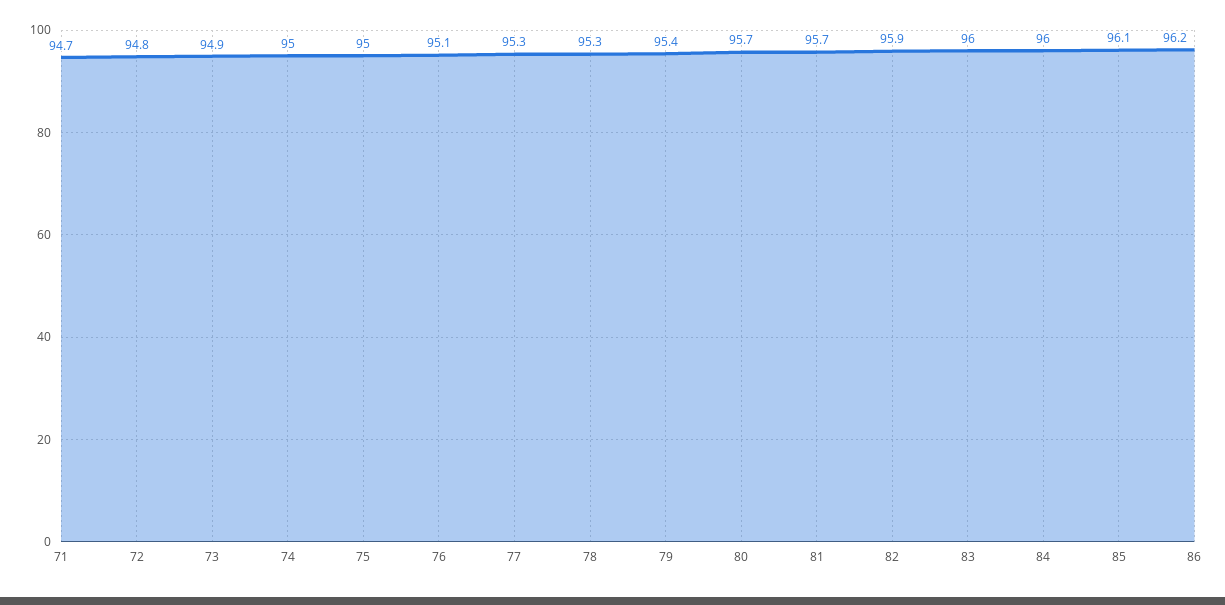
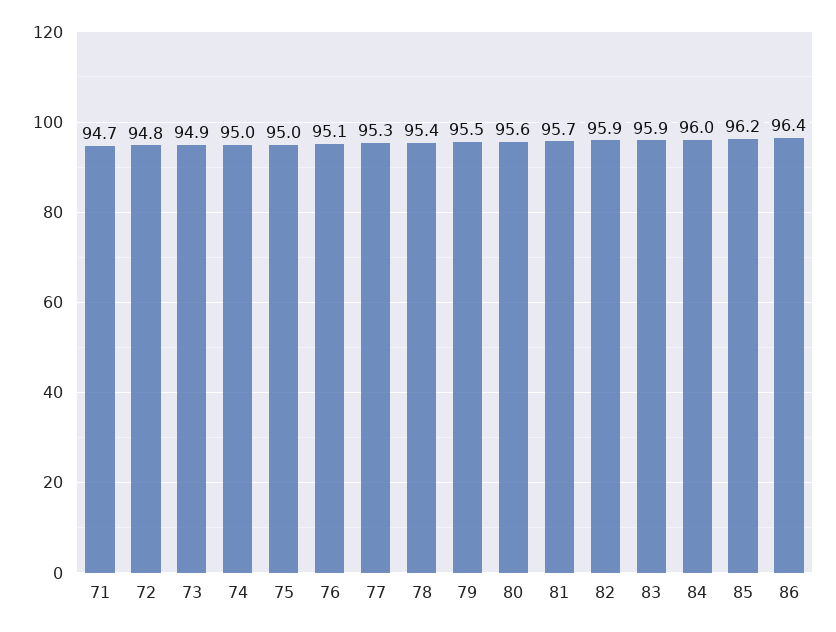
78: 95.3 -> 95.4
79: 95.4 -> 95.5
80: 95.7 -> 95.6
83: 96 -> 95.9
85: 96.1 -> 96.2
86: 96.2 -> 96.4

